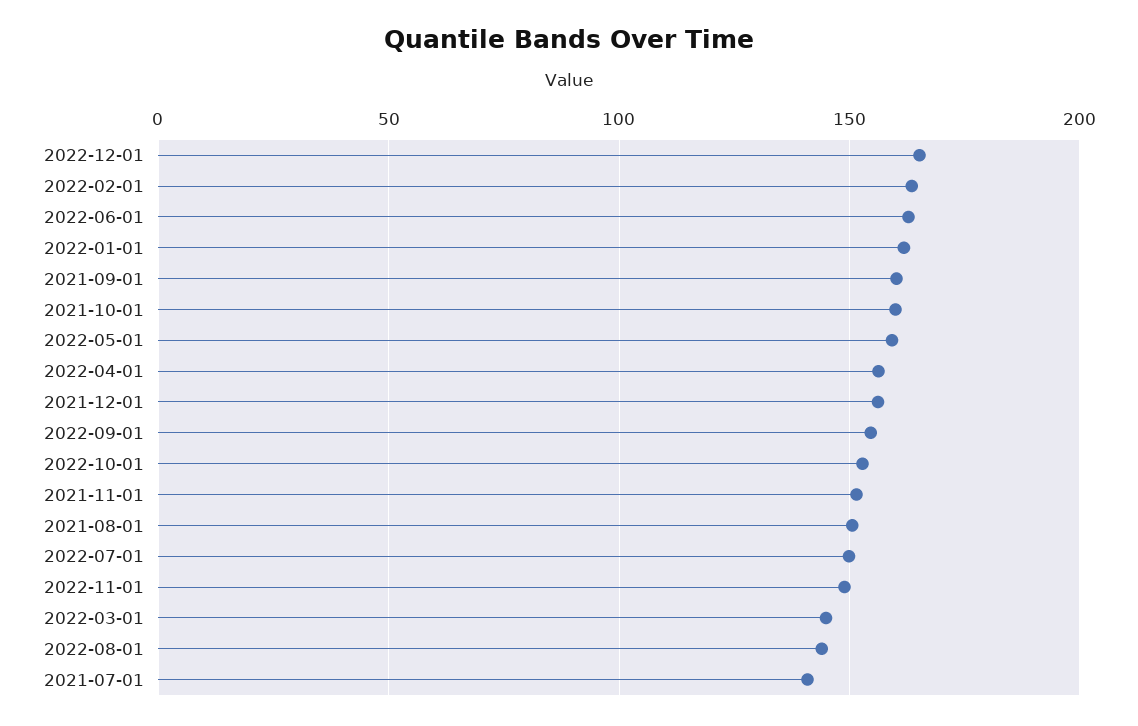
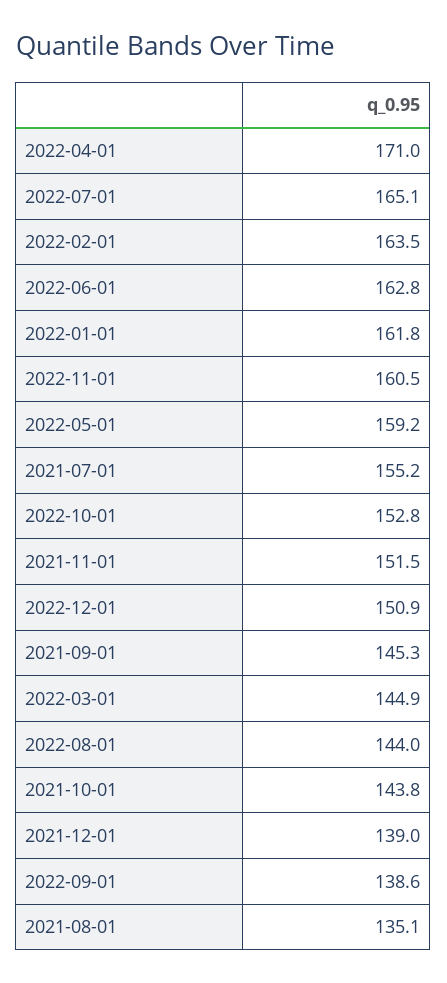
2022-12-01: 165 -> 150.9
2021-09-01: 160 -> 145.3
2021-10-01: 160 -> 143.8
2022-04-01: 155 -> 171
2021-12-01: 155 -> 139
2022-09-01: 155 -> 138.6
2021-08-01: 150 -> 135.1
2022-07-01: 150 -> 165.1
2022-11-01: 150 -> 160.5
2021-07-01: 140 -> 155.2

